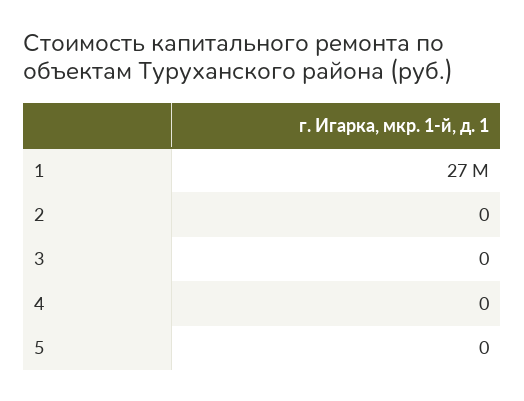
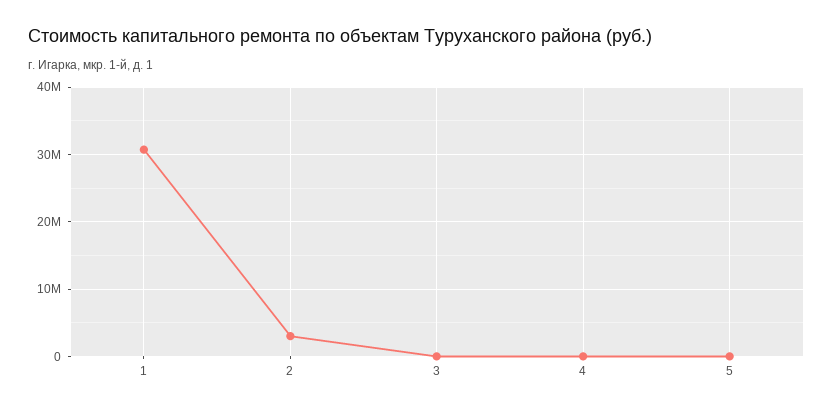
1: 27000000 -> 31000000
2: 0 -> 3000000

